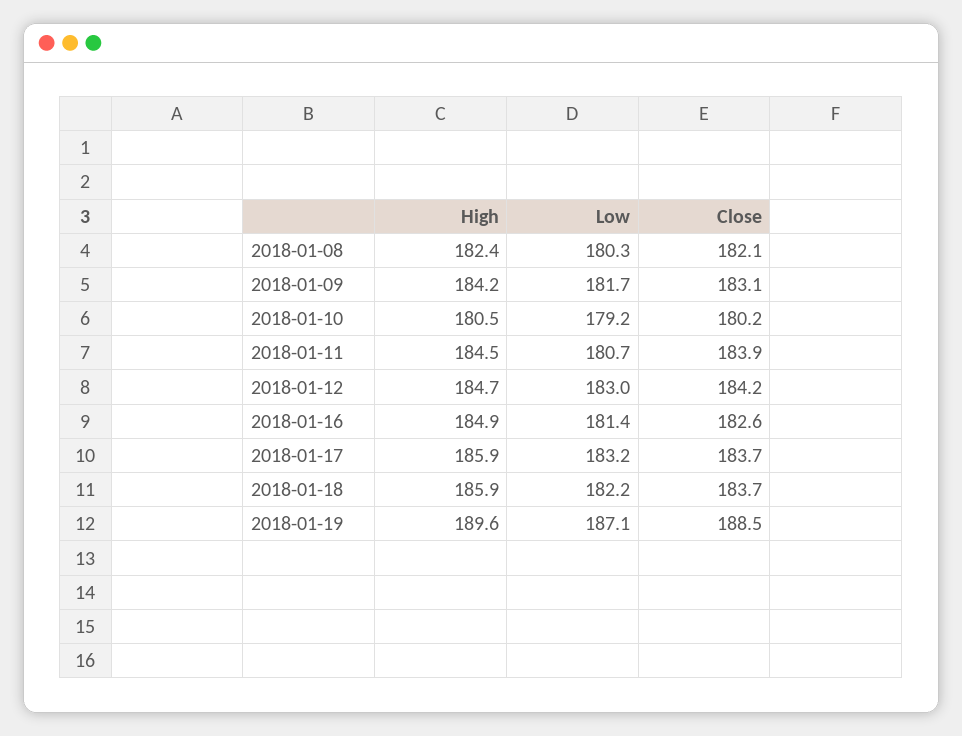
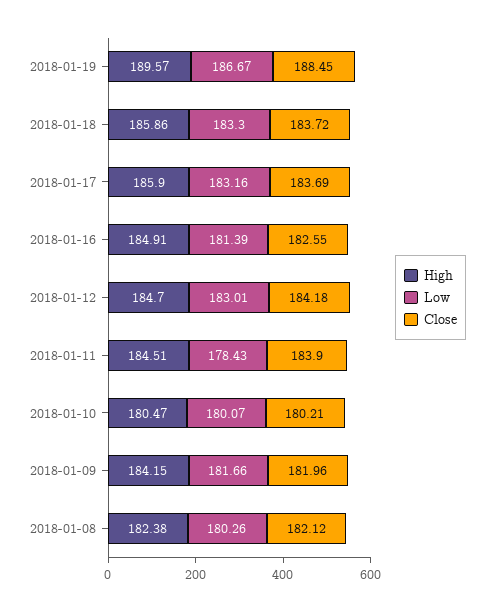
Close, 2018-01-09: 183.1 -> 181.96
Low, 2018-01-10: 179.2 -> 180.07
Low, 2018-01-11: 180.7 -> 178.43
Low, 2018-01-18: 182.2 -> 183.3
Low, 2018-01-19: 187.1 -> 186.67

